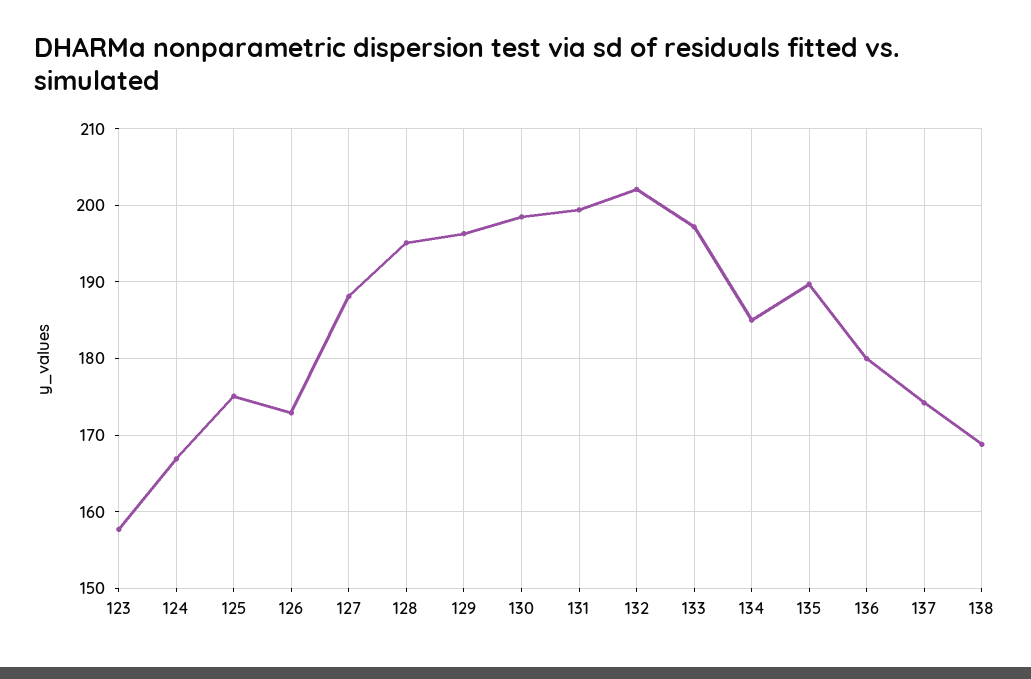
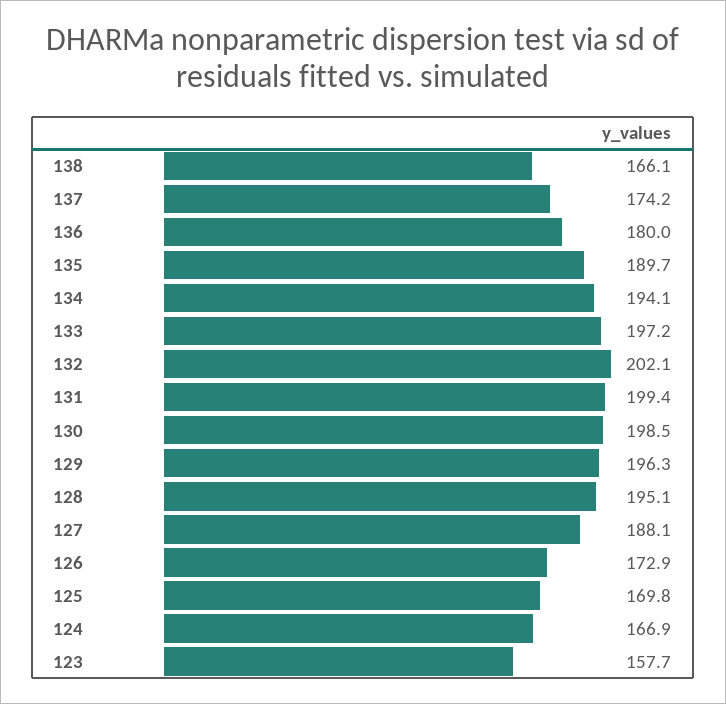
125: 175 -> 169.8
134: 185 -> 194.1
138: 169 -> 166.1

